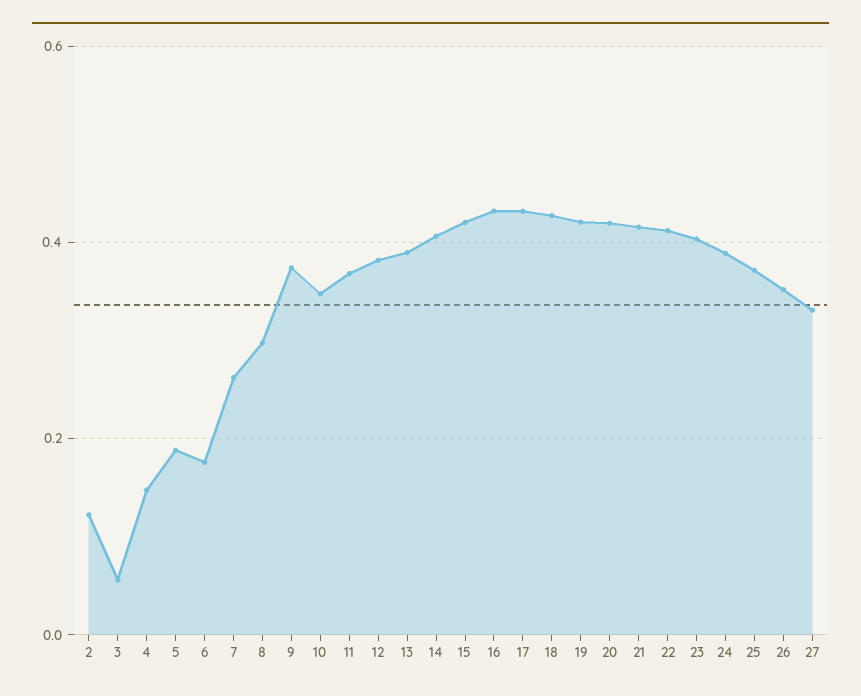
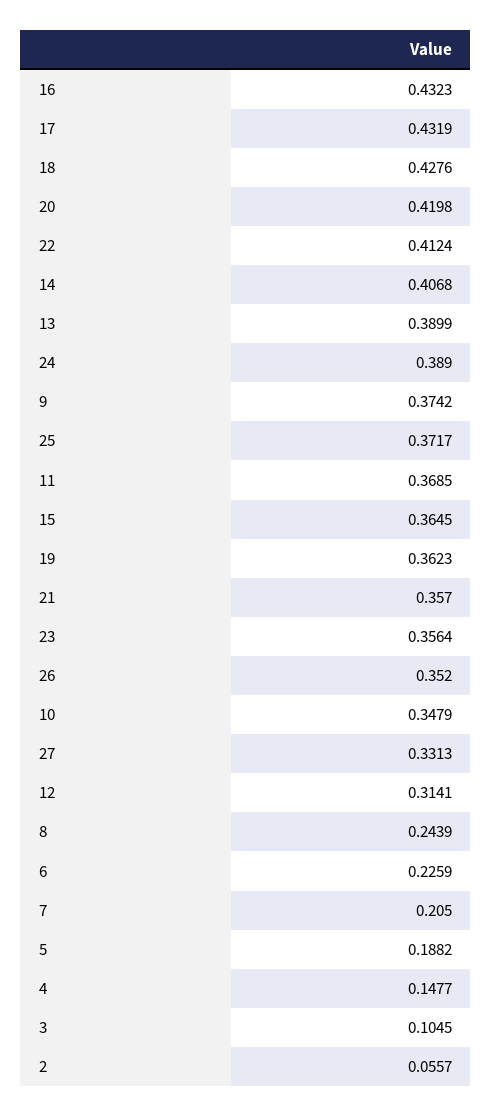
2: 0.12 -> 0.0557
3: 0.06 -> 0.1045
6: 0.18 -> 0.2259
7: 0.26 -> 0.205
8: 0.3 -> 0.2439
12: 0.38 -> 0.3141
15: 0.42 -> 0.3645
19: 0.42 -> 0.3623
21: 0.42 -> 0.357
23: 0.4 -> 0.3564

